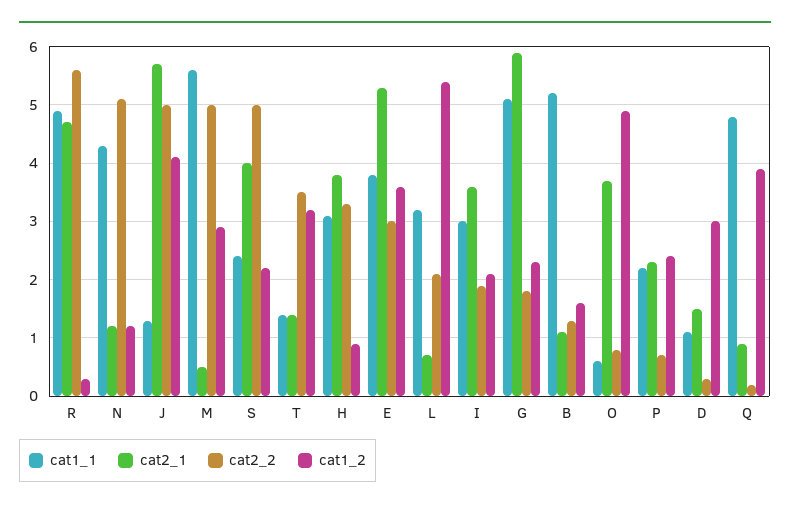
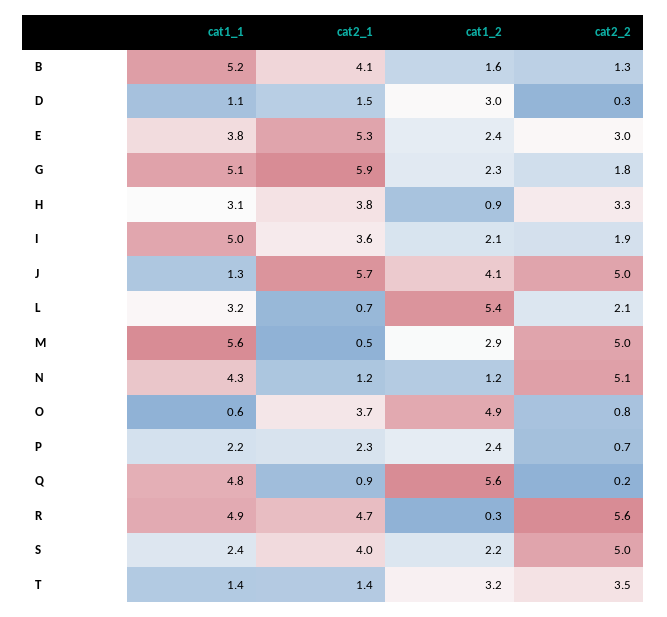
cat1_2, E: 3.5 -> 2.4
cat1_1, I: 3 -> 5
cat2_1, B: 1 -> 4.1
cat1_2, Q: 4 -> 5.6

